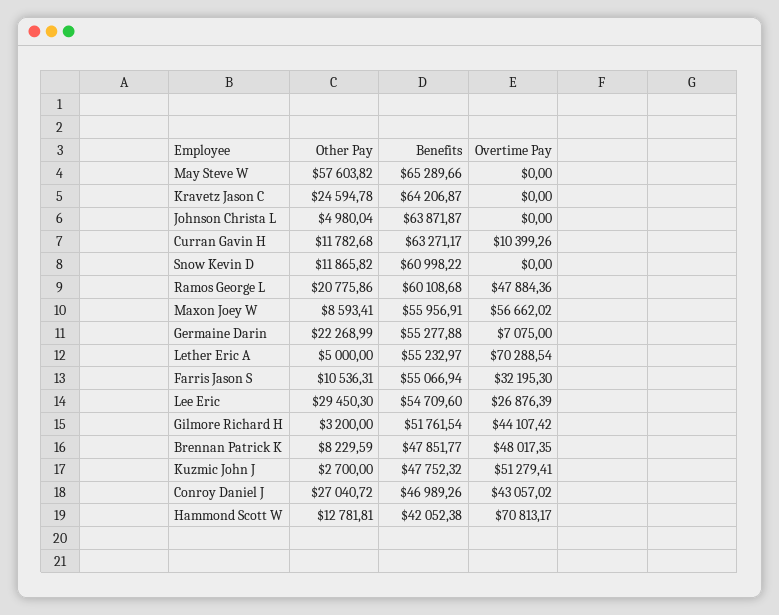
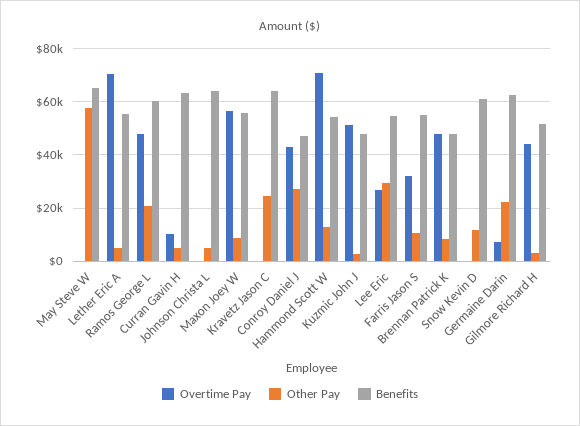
Other Pay, Curran Gavin H: 11782.68 -> 5000
Benefits, Germaine Darin: 55277.88 -> 62500
Benefits, Hammond Scott W: 42052.38 -> 55000

